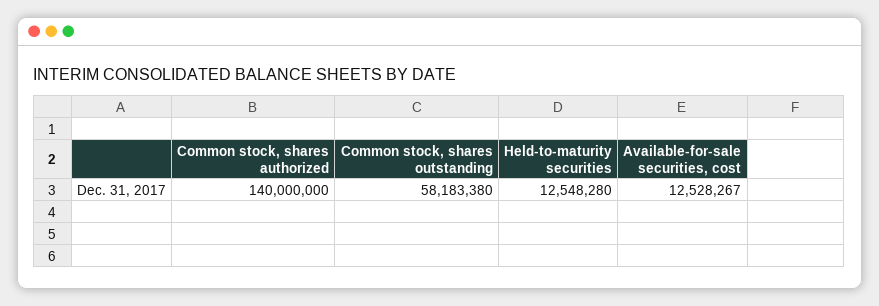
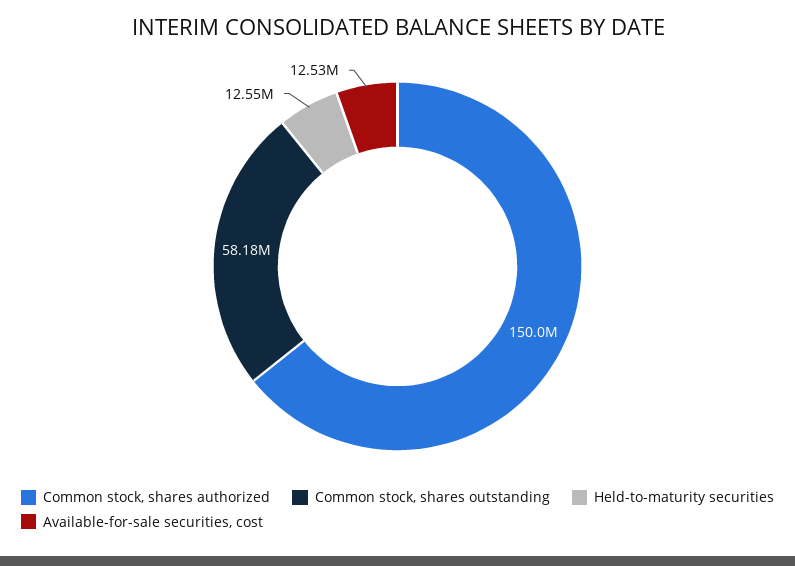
Common stock, shares authorized: 140000000 -> 150000000

